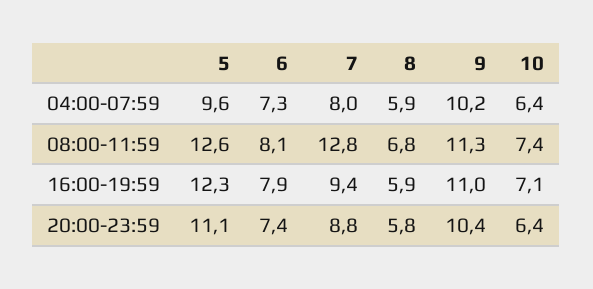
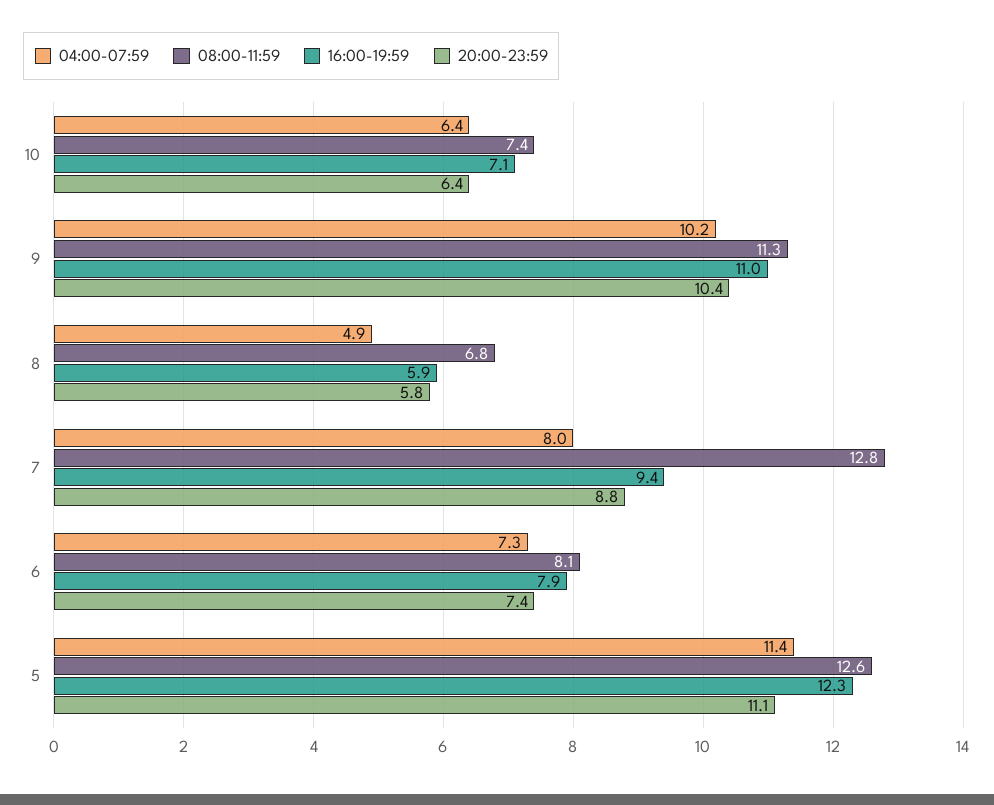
04:00-07:59, 5: 9.6 -> 11.4
04:00-07:59, 8: 5.9 -> 4.9

